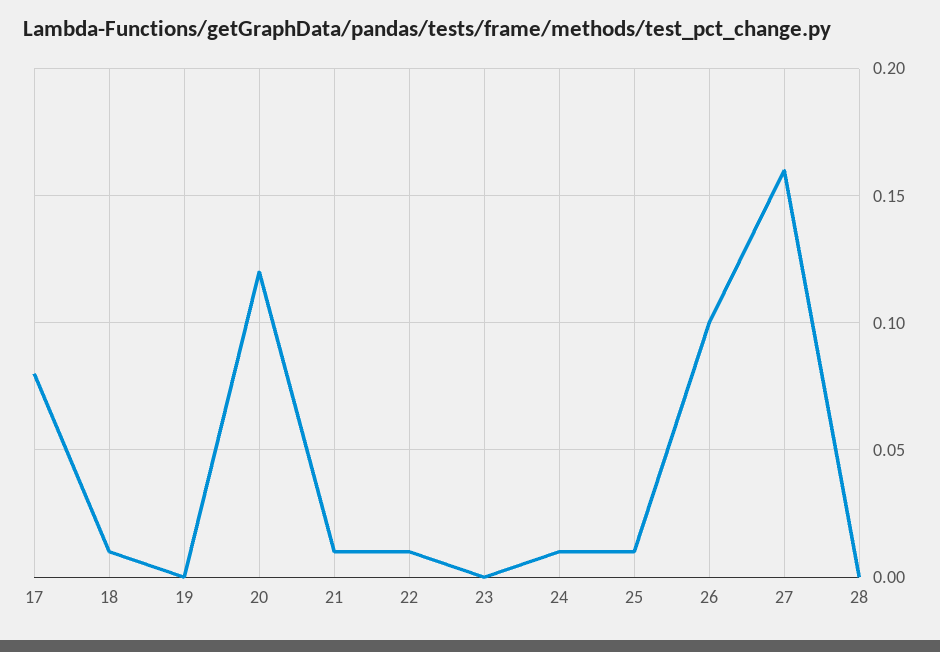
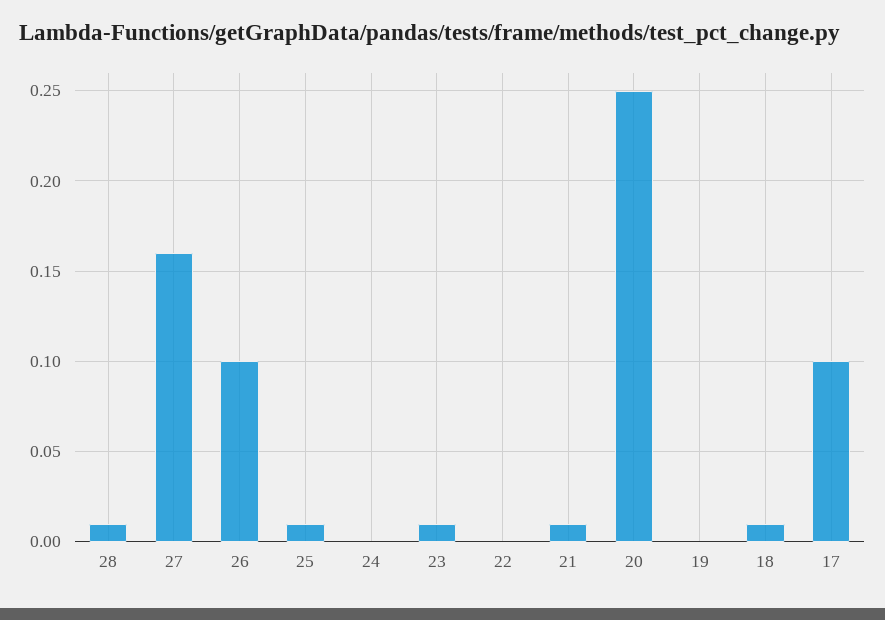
17: 0.08 -> 0.1
20: 0.12 -> 0.25
22: 0.01 -> 0
23: 0 -> 0.01
24: 0.01 -> 0
28: 0 -> 0.01

